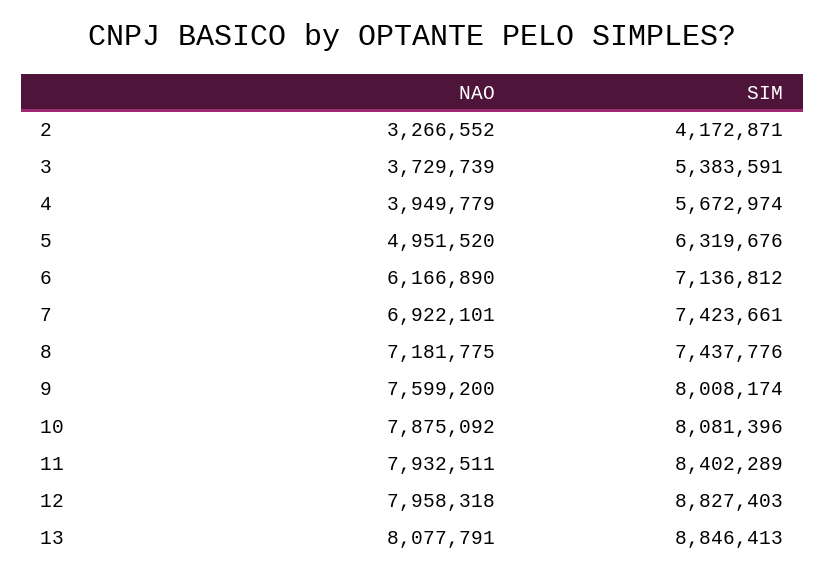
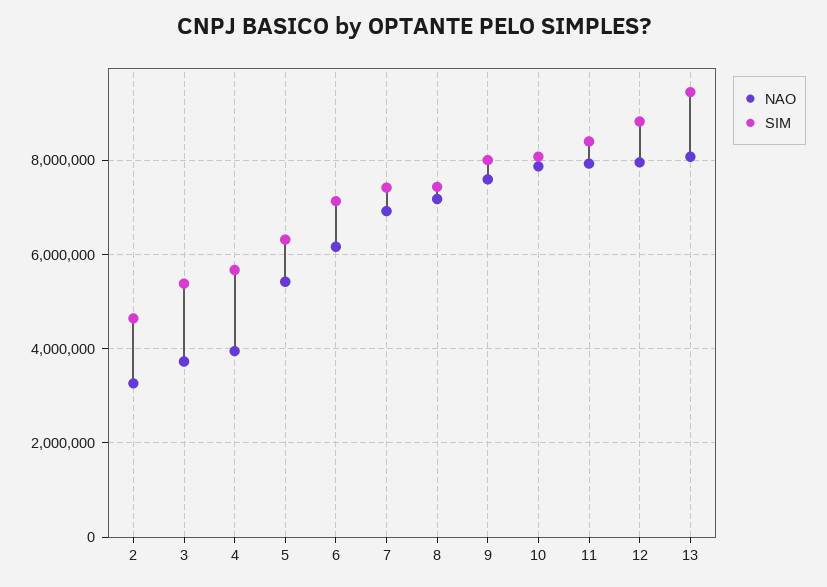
SIM, 2: 4172871 -> 4600000
NAO, 5: 4951520 -> 5400000
SIM, 13: 8846413 -> 9400000

